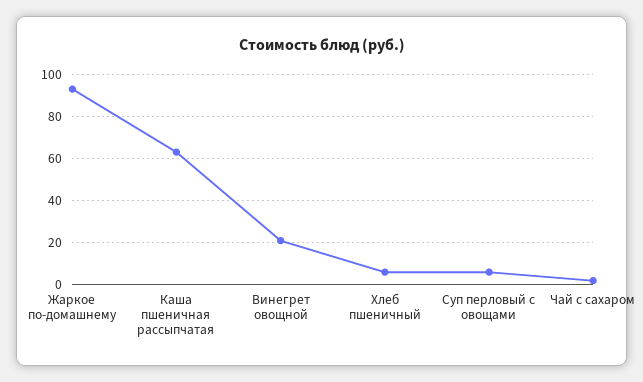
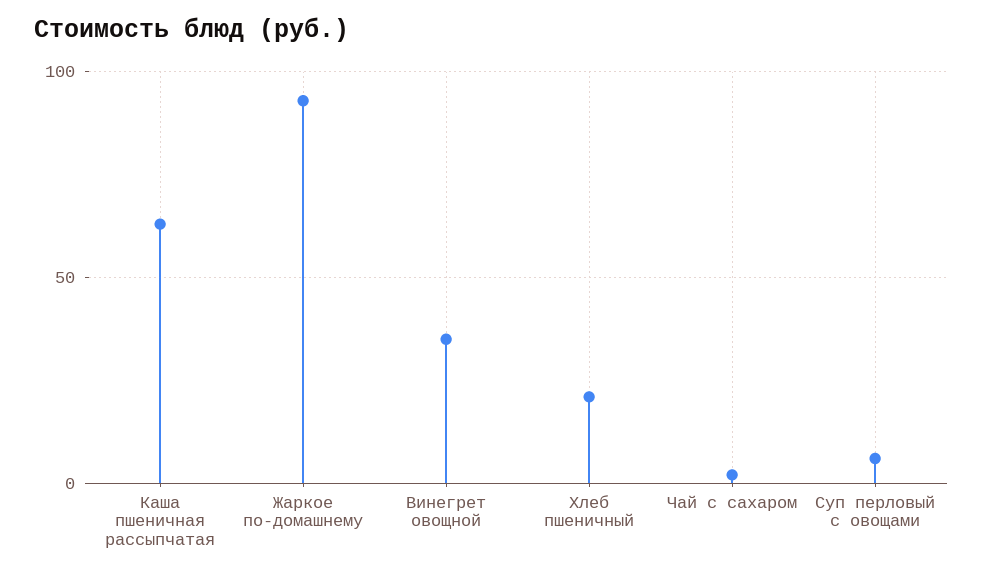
Винегрет овощной: 20 -> 35
Хлеб пшеничный: 5 -> 20

